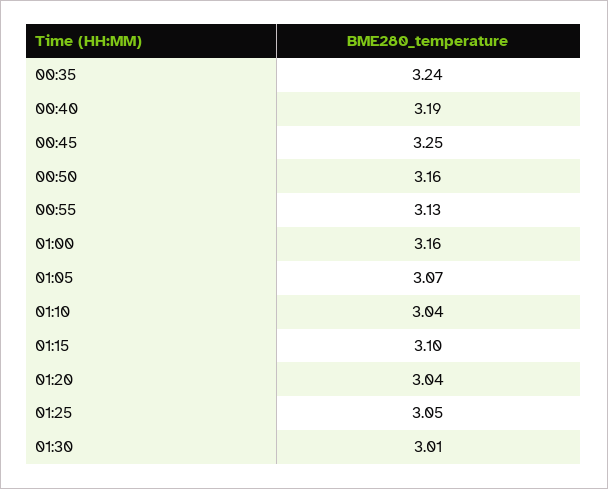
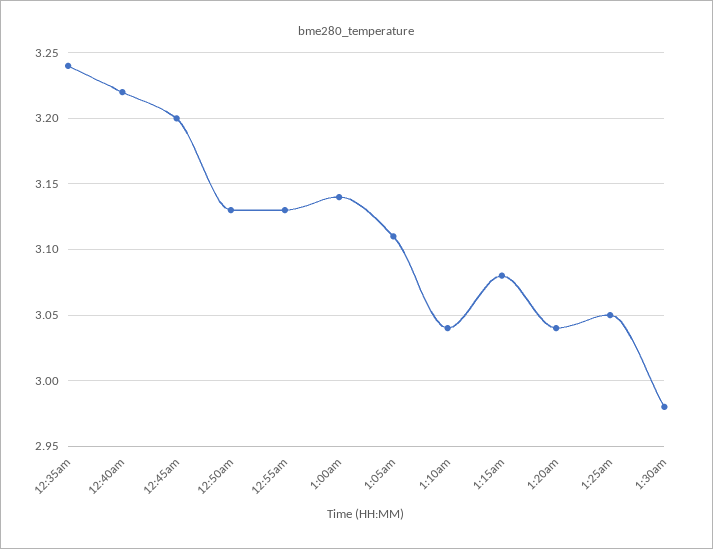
00:40: 3.19 -> 3.22
00:45: 3.25 -> 3.2
00:50: 3.16 -> 3.13
01:00: 3.16 -> 3.14
01:05: 3.07 -> 3.11
01:15: 3.1 -> 3.08
01:30: 3.01 -> 2.98

